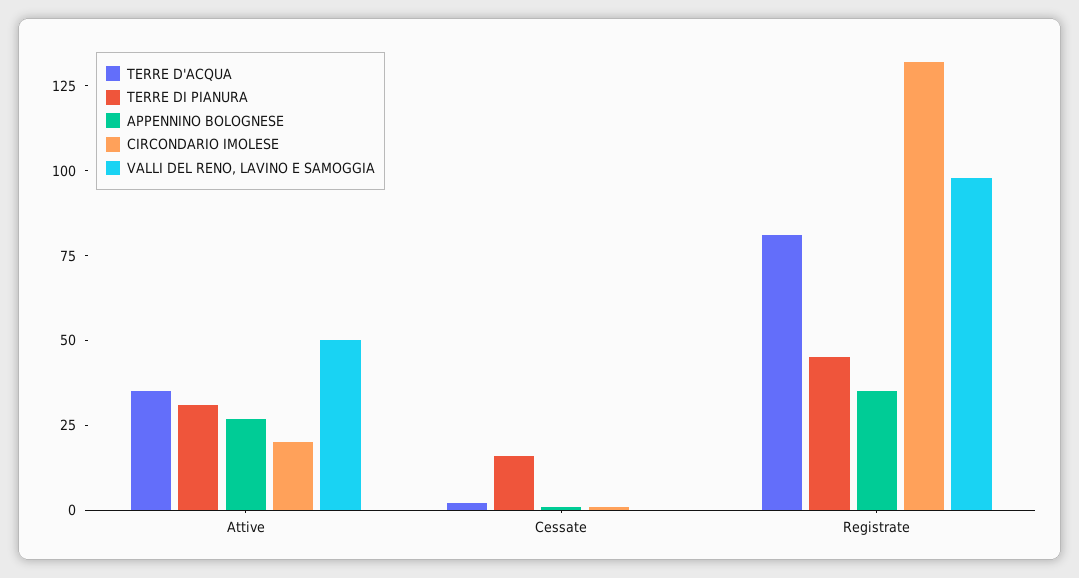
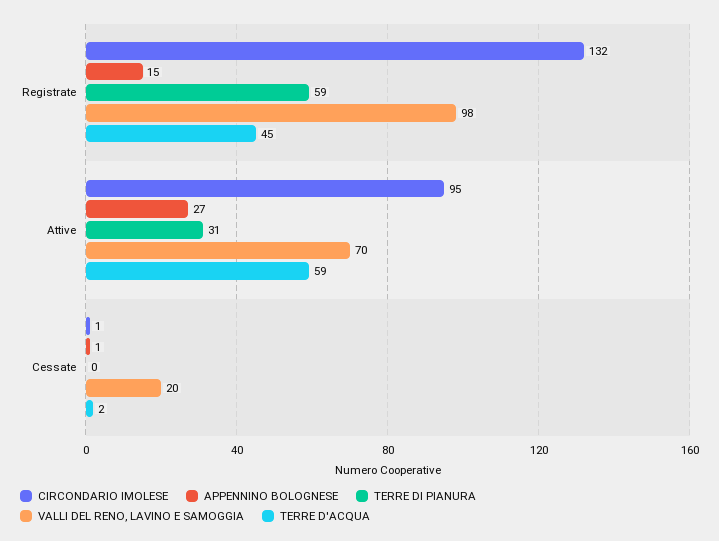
TERRE D'ACQUA, Attive: 35 -> 59
CIRCONDARIO IMOLESE, Attive: 20 -> 95
VALLI DEL RENO, LAVINO E SAMOGGIA, Attive: 50 -> 70
TERRE DI PIANURA, Cessate: 15 -> 0
VALLI DEL RENO, LAVINO E SAMOGGIA, Cessate: 0 -> 20
TERRE D'ACQUA, Registrate: 80 -> 45
TERRE DI PIANURA, Registrate: 45 -> 59
APPENNINO BOLOGNESE, Registrate: 35 -> 15

